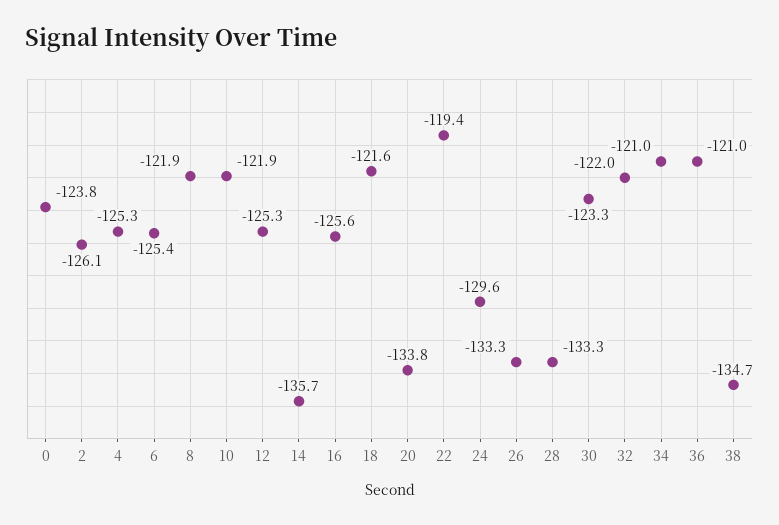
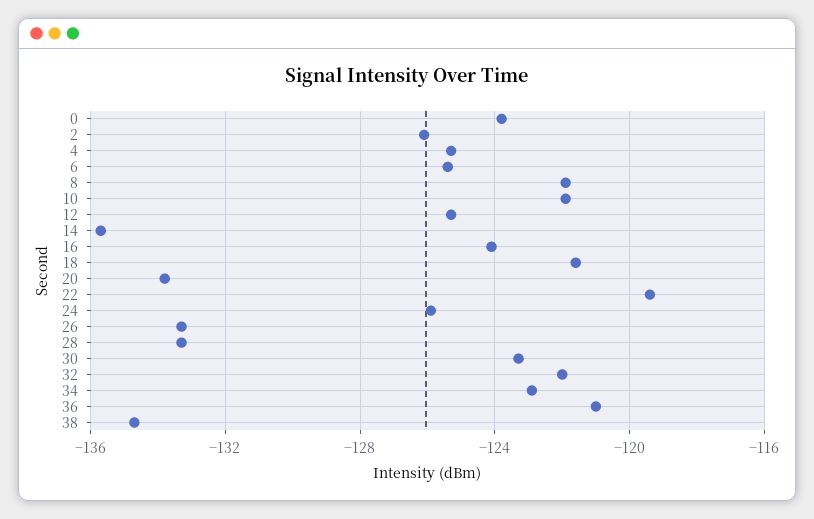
16: -125.6 -> -124
24: -129.6 -> -126
34: -121 -> -123

